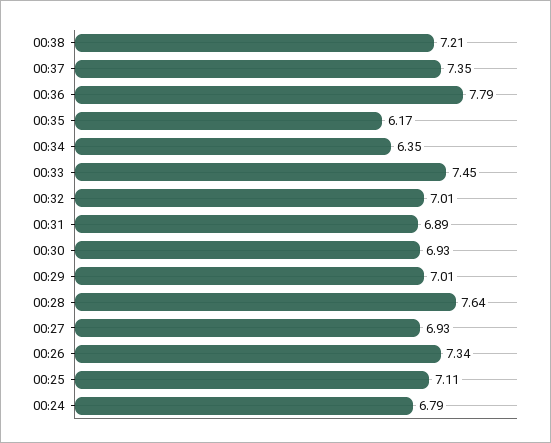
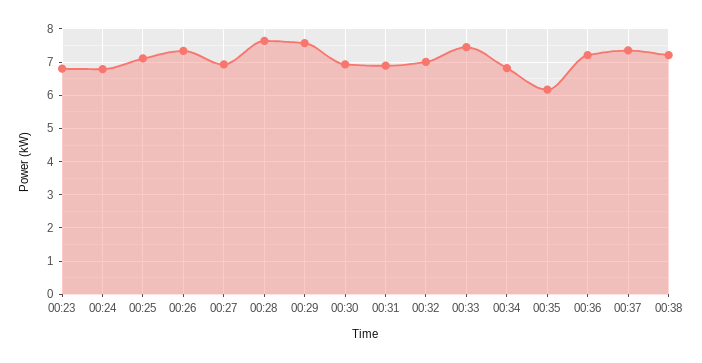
00:36: 7.79 -> 7.2
00:34: 6.35 -> 6.8
00:29: 7.01 -> 7.6
00:23: none -> 6.8

